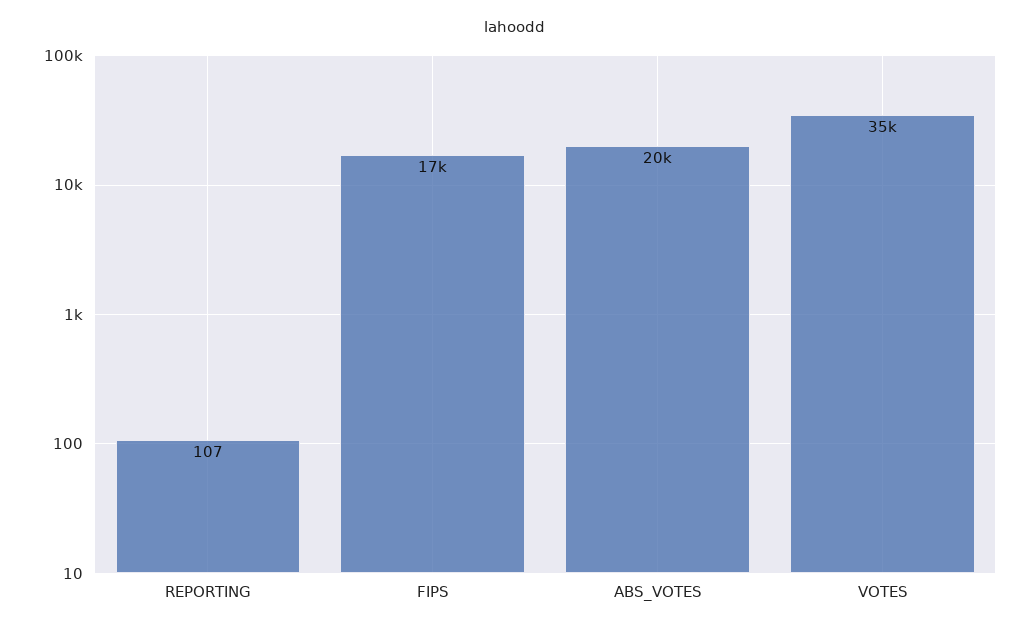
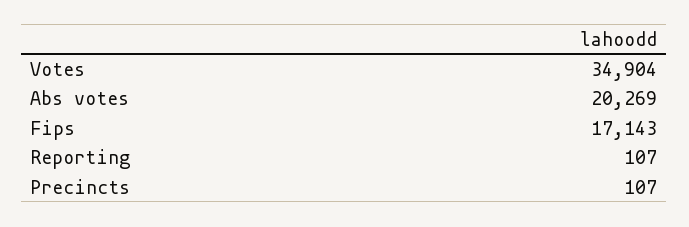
Precincts: none -> 107

